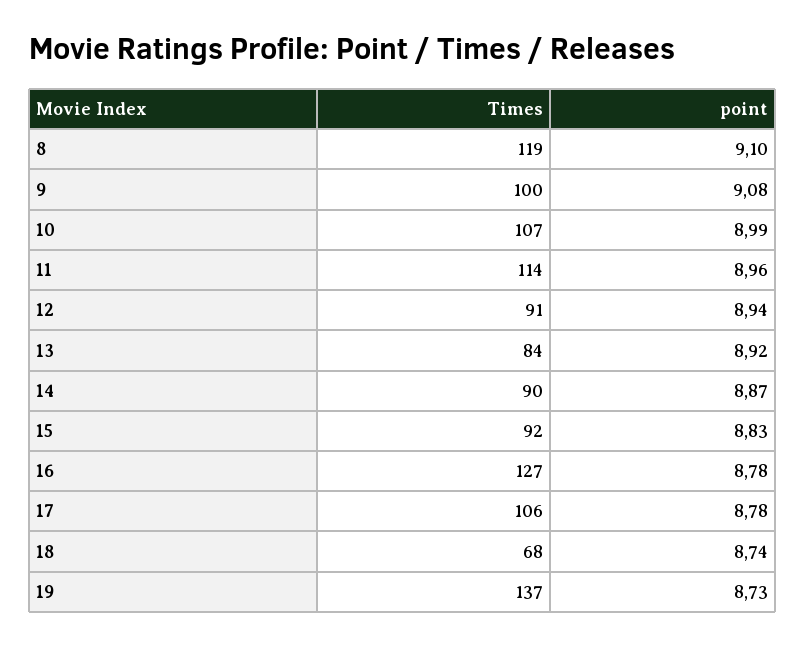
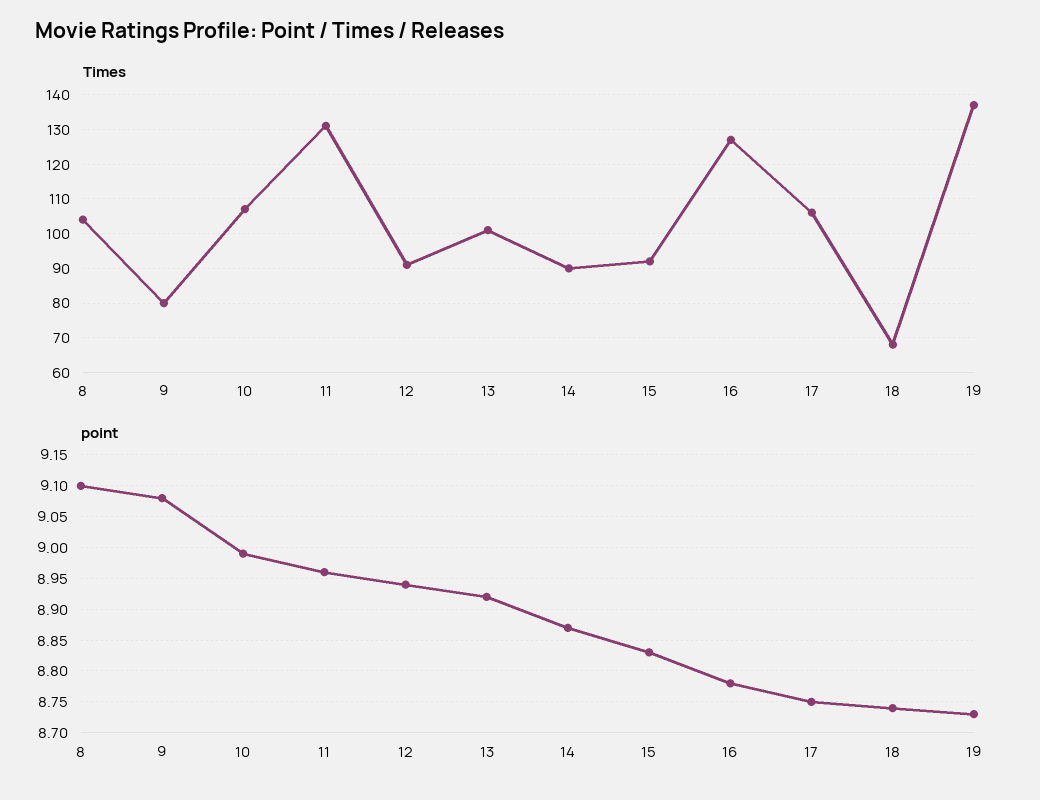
Times, 8: 119 -> 105
Times, 9: 100 -> 80
Times, 11: 114 -> 130
Times, 13: 84 -> 100
point, 17: 8.78 -> 8.75

